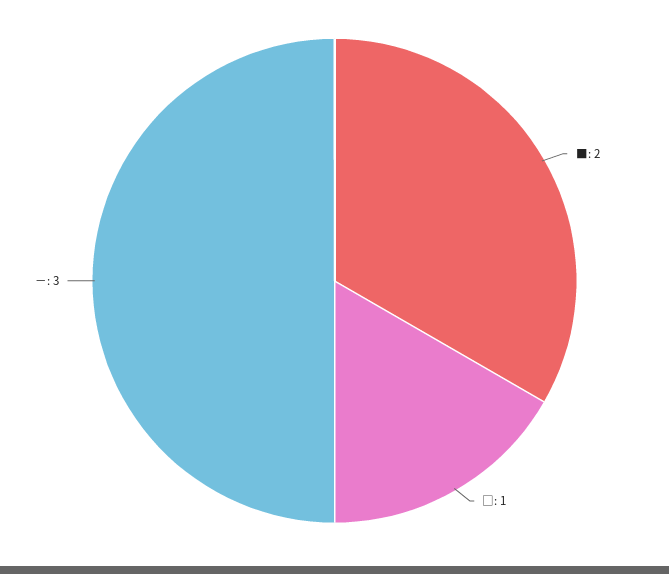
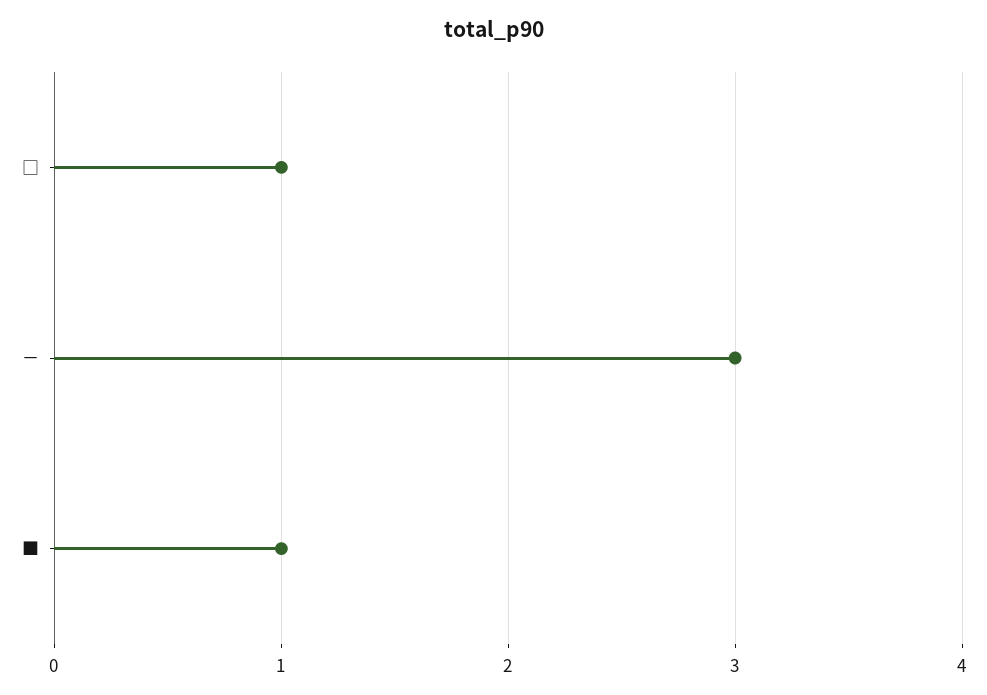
■: 2 -> 1

